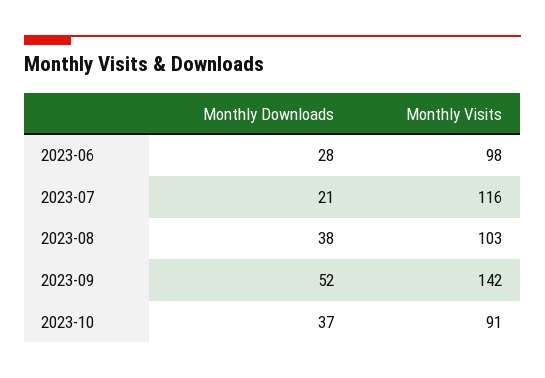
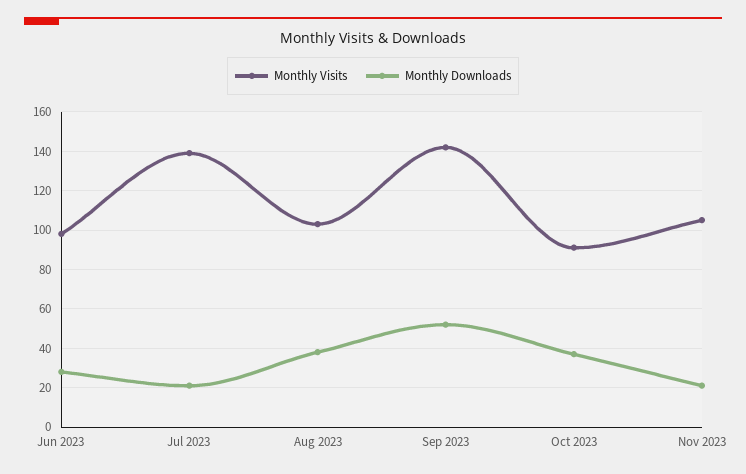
Monthly Visits, 2023-07: 116 -> 140
Monthly Visits, Nov 2023: none -> 105
Monthly Downloads, Nov 2023: none -> 20

